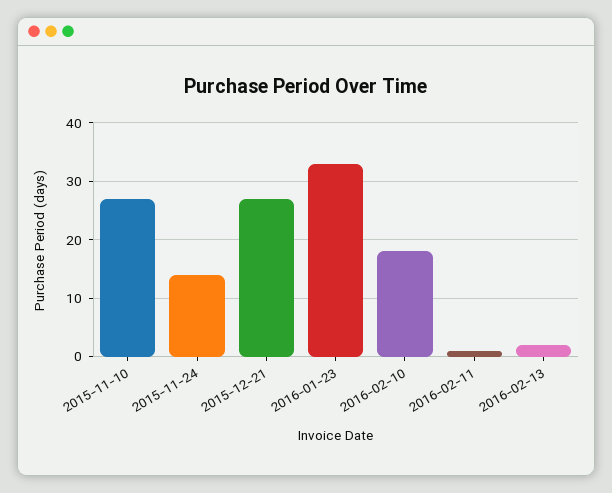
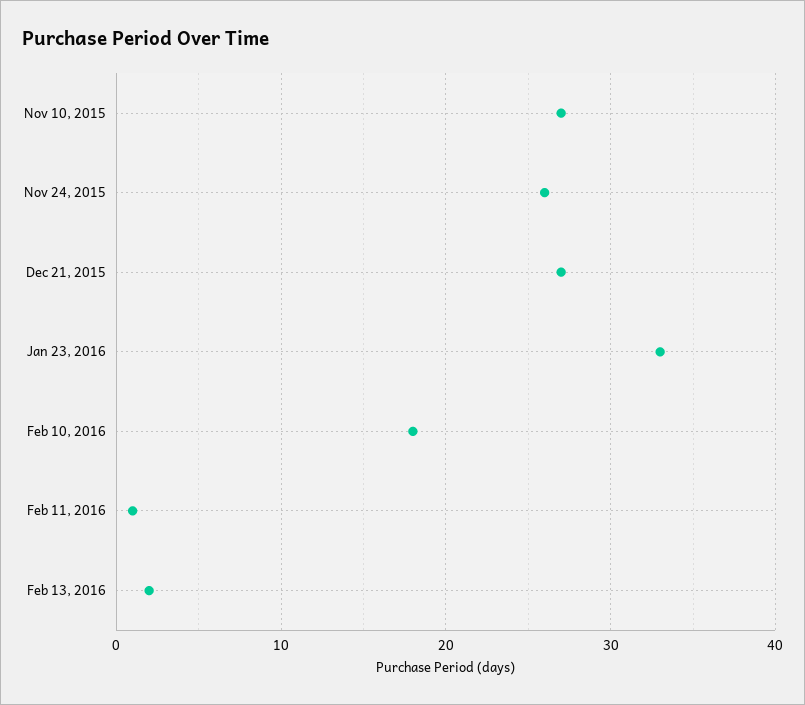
2015-11-24: 15 -> 26

